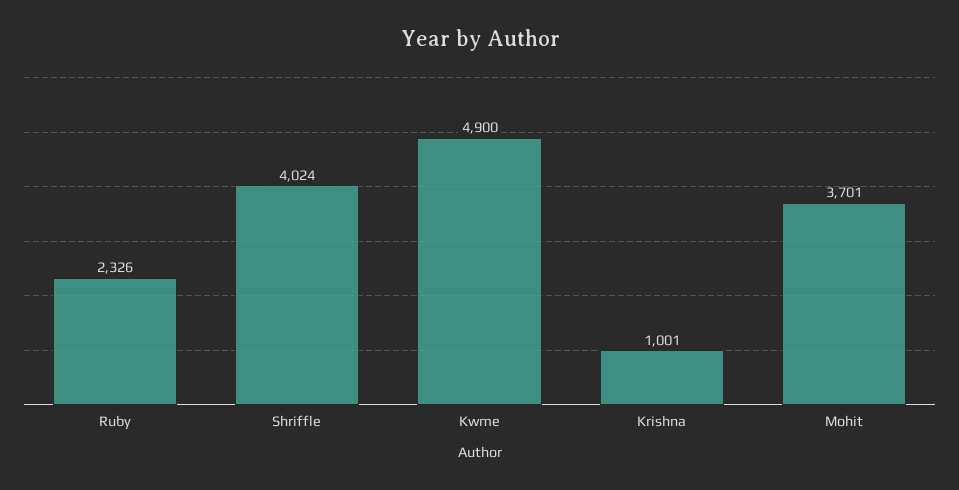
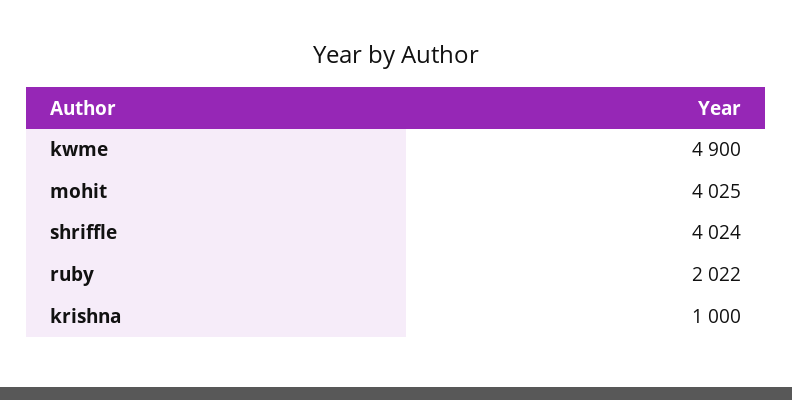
Ruby: 2326 -> 2022
Krishna: 1001 -> 1000
Mohit: 3701 -> 4025

